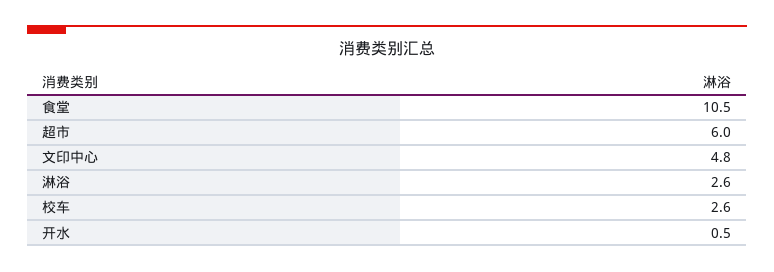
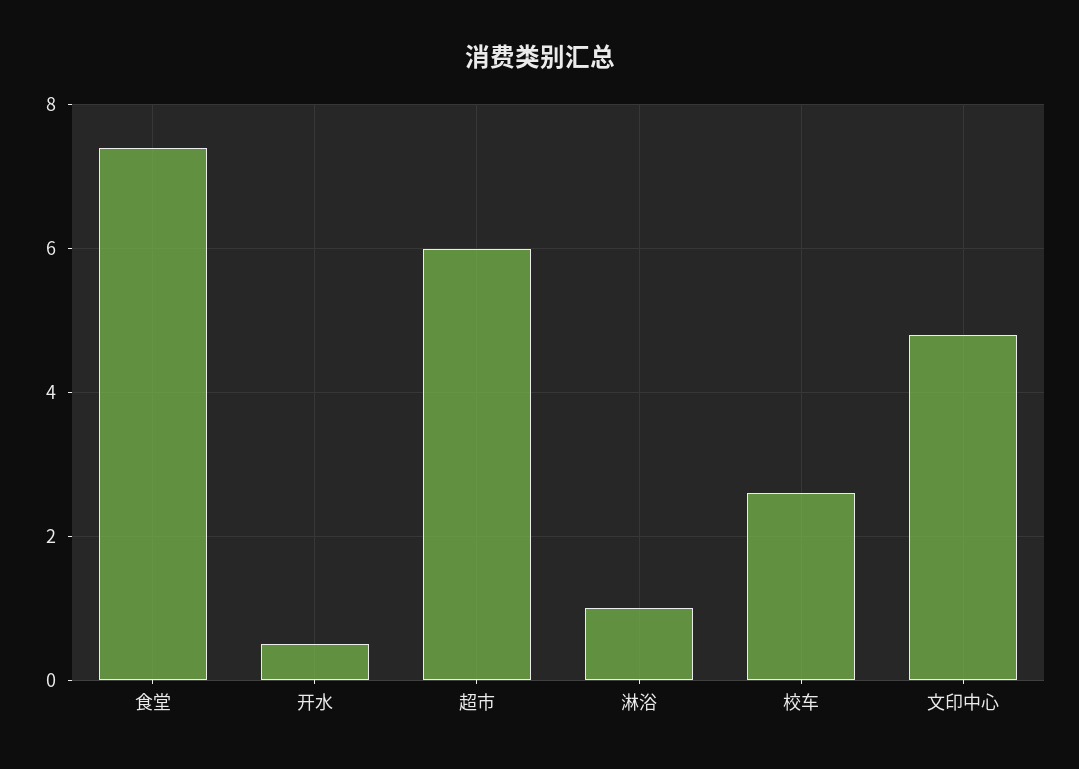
食堂: 10.5 -> 7.5
淋浴: 2.6 -> 1

